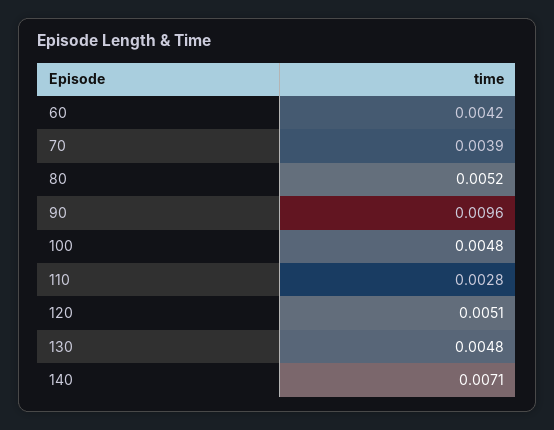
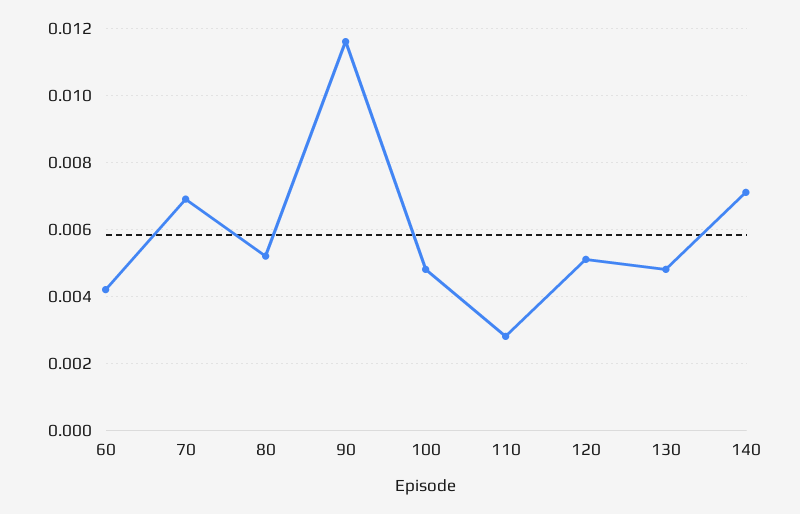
70: 0.0039 -> 0.007
90: 0.0096 -> 0.0115

